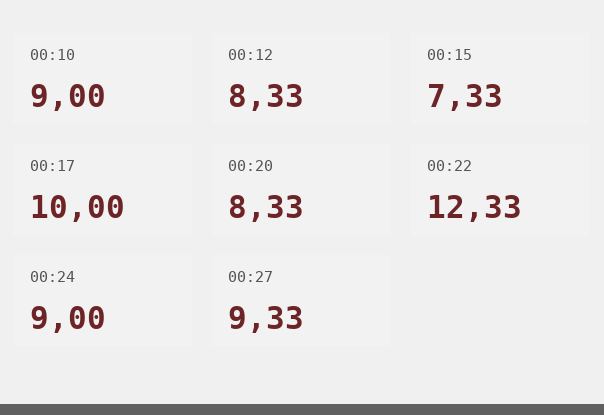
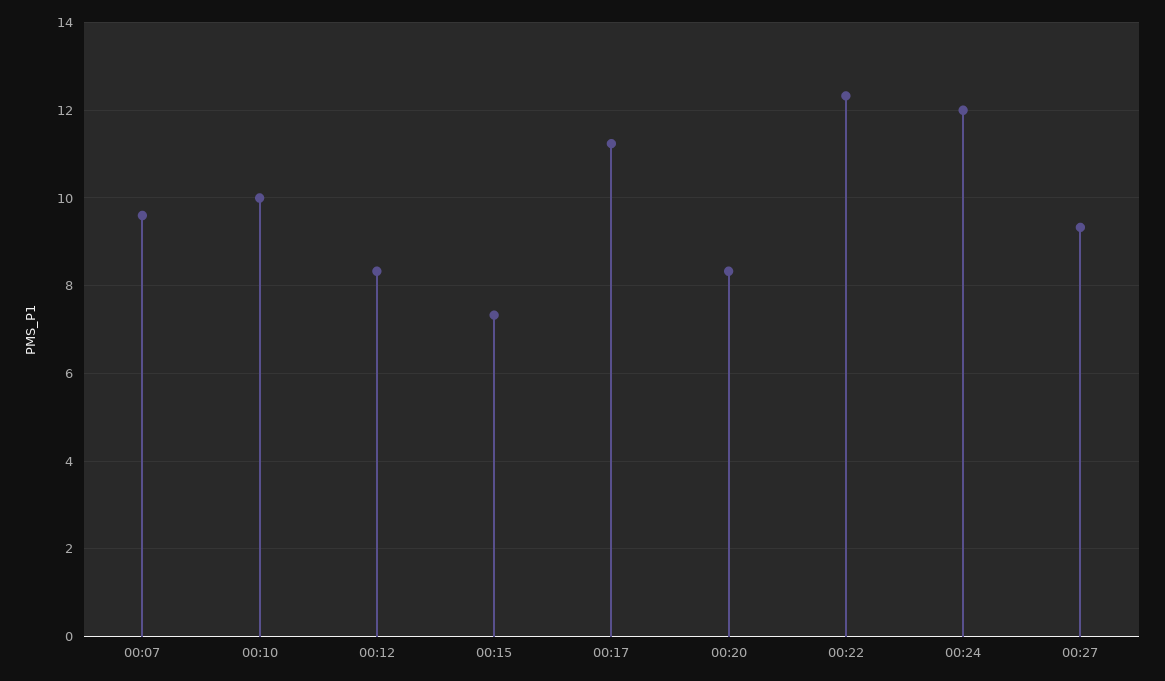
00:10: 9 -> 10
00:17: 10 -> 11.2
00:24: 9 -> 12
00:07: none -> 9.6

